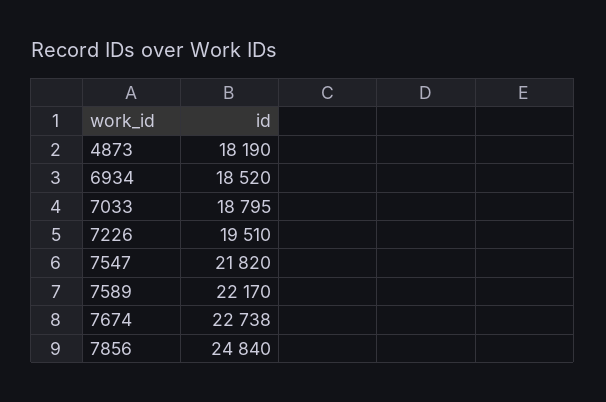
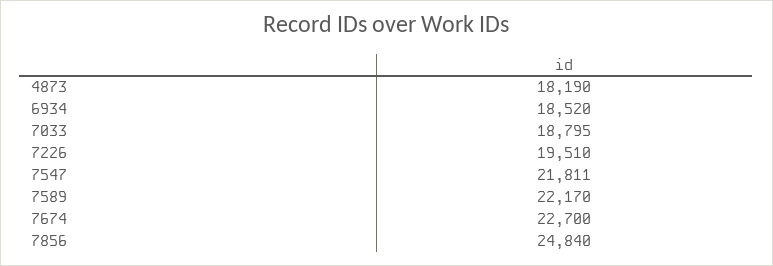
7547: 21820 -> 21811
7674: 22738 -> 22700

